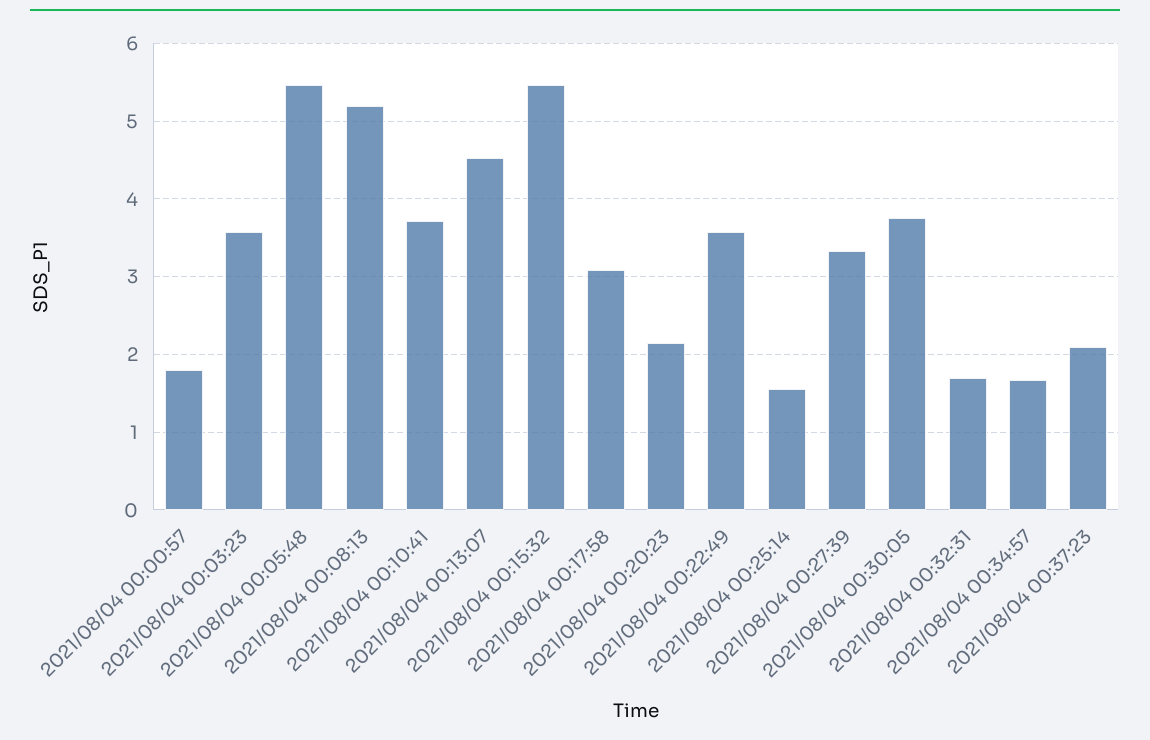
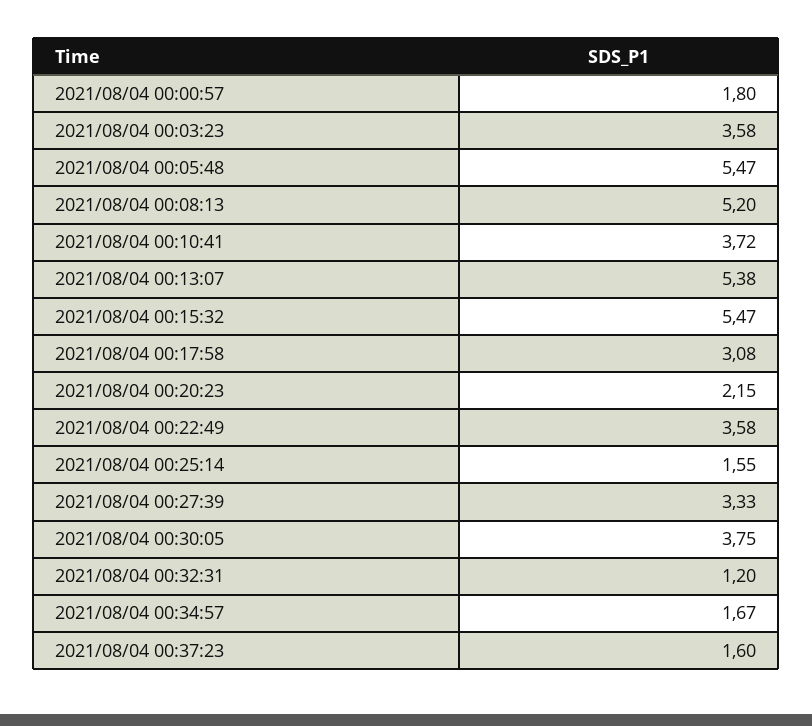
2021/08/04 00:13:07: 4.5 -> 5.38
2021/08/04 00:32:31: 1.7 -> 1.2
2021/08/04 00:37:23: 2.1 -> 1.6

